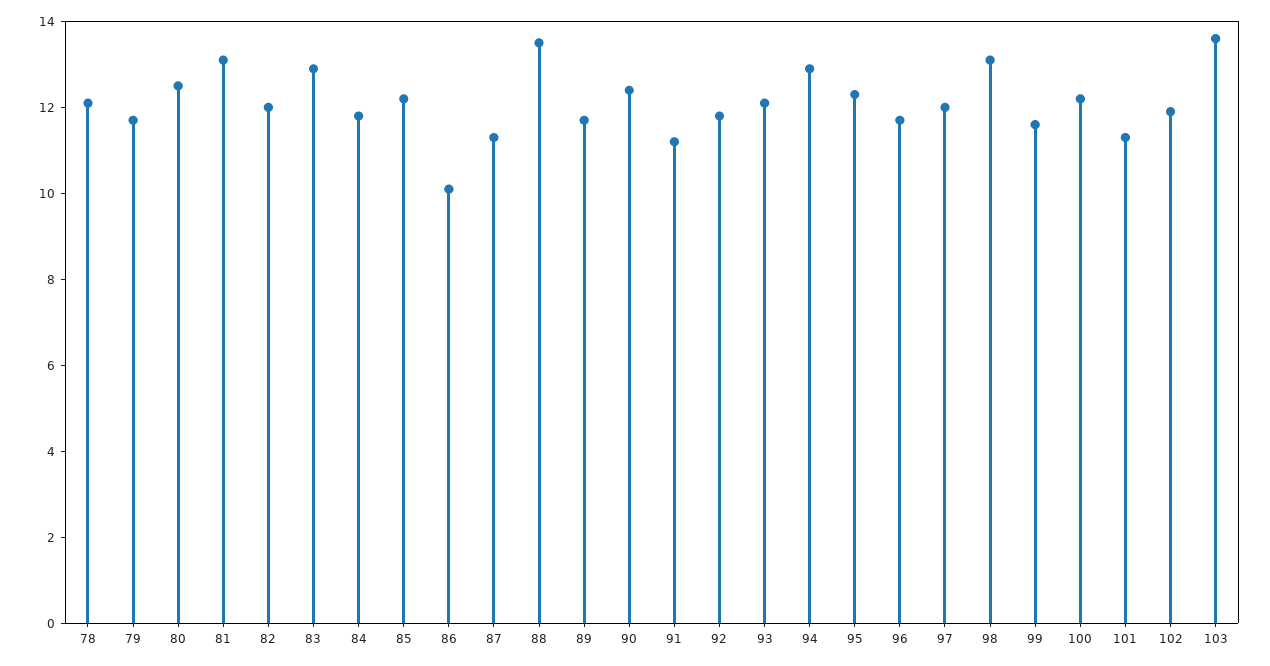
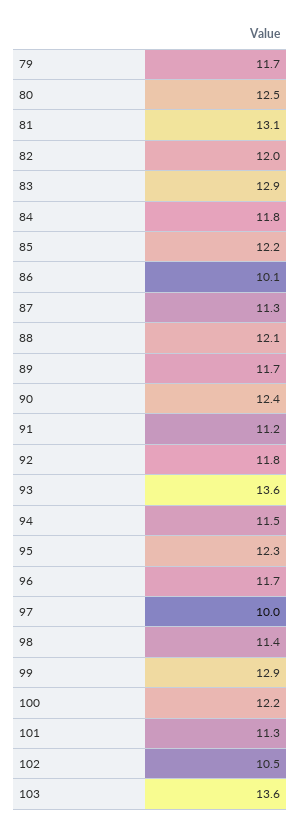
78: 12 -> none
88: 13.5 -> 12.1
93: 12 -> 13.6
94: 13 -> 11.5
97: 12 -> 10
98: 13 -> 11.4
99: 11.5 -> 12.9
102: 12 -> 10.5

